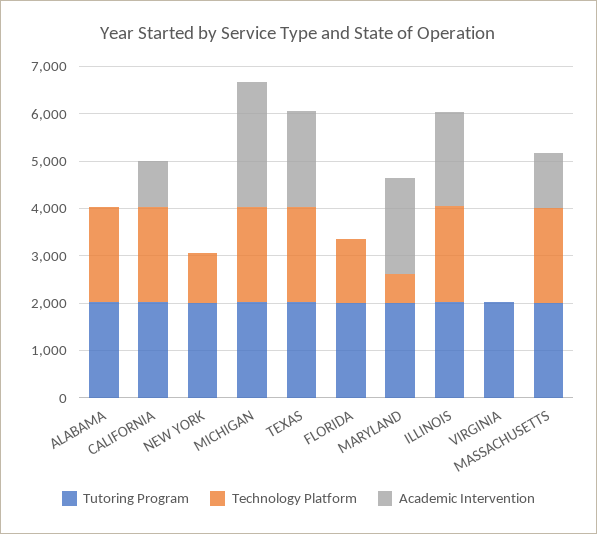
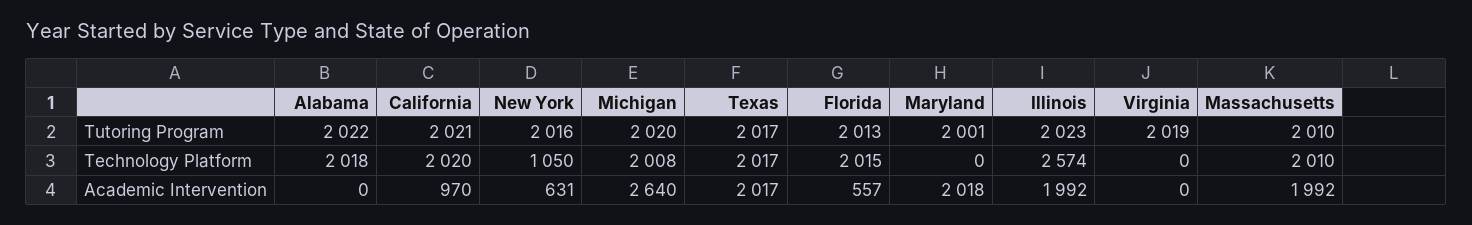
Academic Intervention, NEW YORK: 0 -> 631
Technology Platform, FLORIDA: 1400 -> 2015
Academic Intervention, FLORIDA: 0 -> 557
Technology Platform, MARYLAND: 600 -> 0
Technology Platform, ILLINOIS: 2000 -> 2574
Academic Intervention, MASSACHUSETTS: 1200 -> 1992

